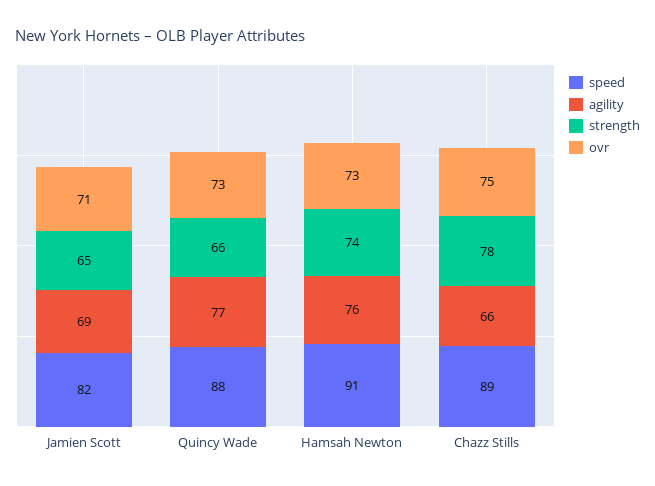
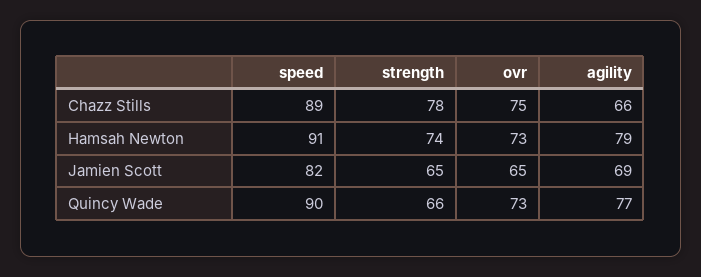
ovr, Jamien Scott: 71 -> 65
speed, Quincy Wade: 88 -> 90
agility, Hamsah Newton: 76 -> 79

